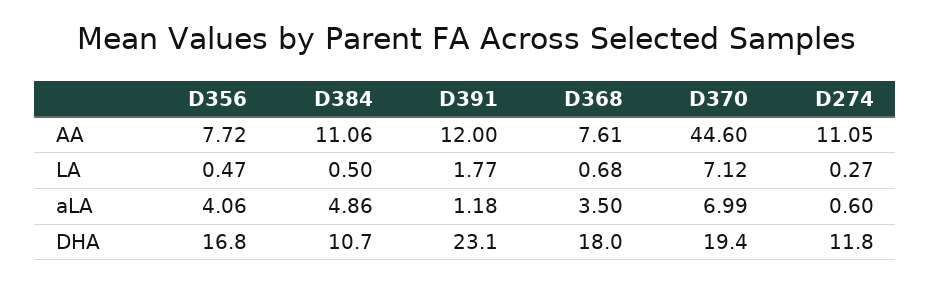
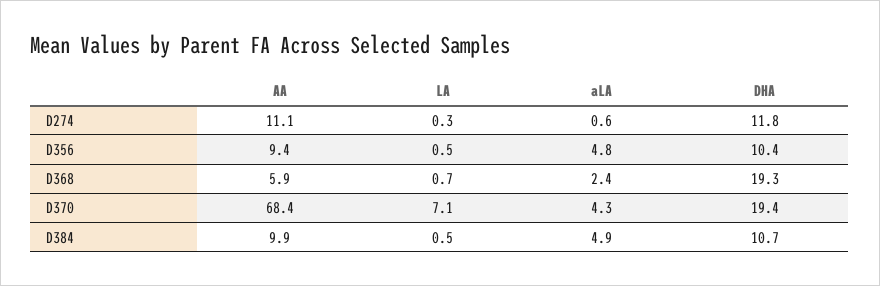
D356, AA: 7.72 -> 9.4
D384, AA: 11.06 -> 9.9
D391, AA: 12 -> none
D368, AA: 7.61 -> 5.9
D370, AA: 44.6 -> 68.4
D391, LA: 1.77 -> none
D356, aLA: 4.06 -> 4.8
D391, aLA: 1.18 -> none
D368, aLA: 3.5 -> 2.4
D370, aLA: 6.99 -> 4.3
D356, DHA: 16.8 -> 10.4
D391, DHA: 23.1 -> none
D368, DHA: 18 -> 19.3

